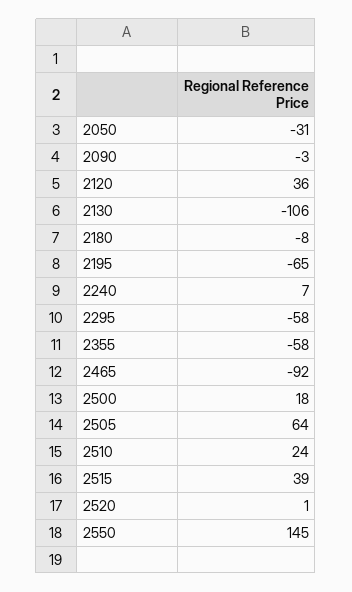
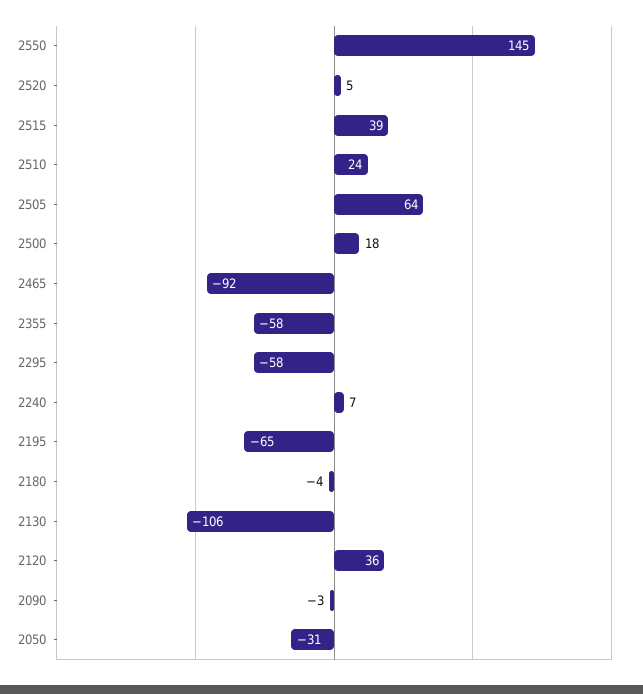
2180: -8 -> -4
2520: 1 -> 5

